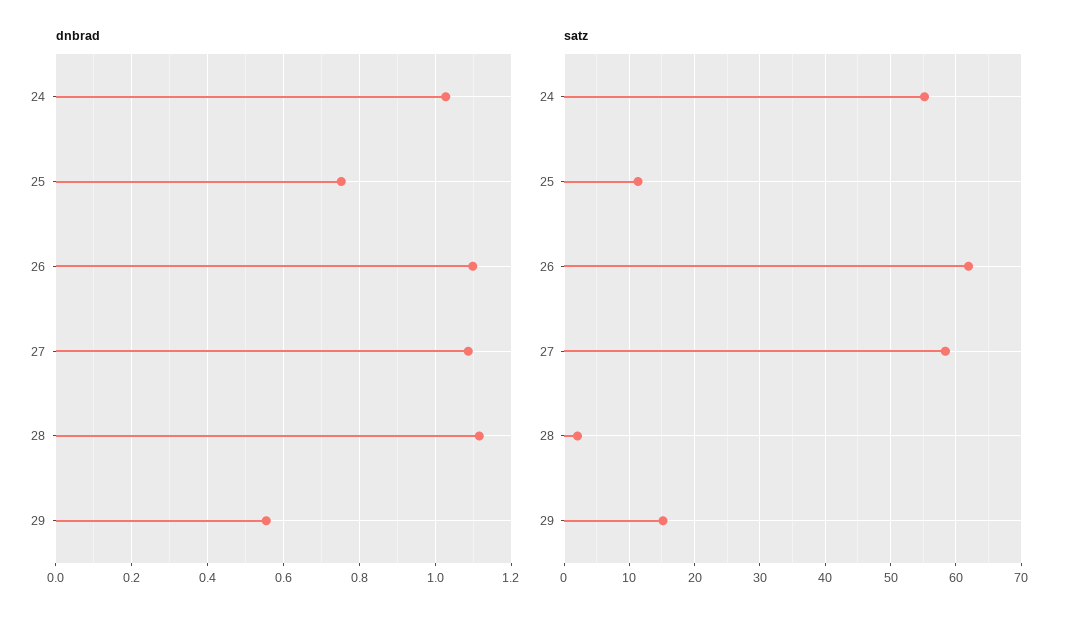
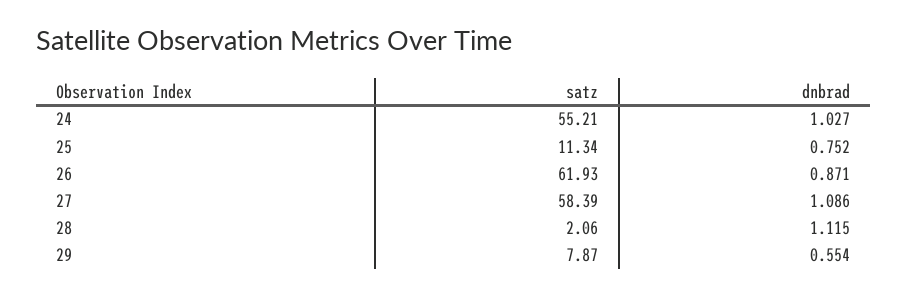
dnbrad, 26: 1.1 -> 0.871
satz, 29: 15 -> 7.87

